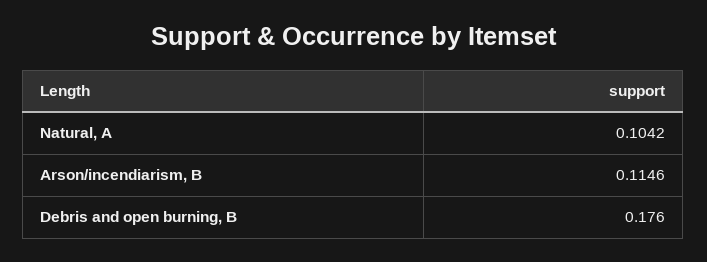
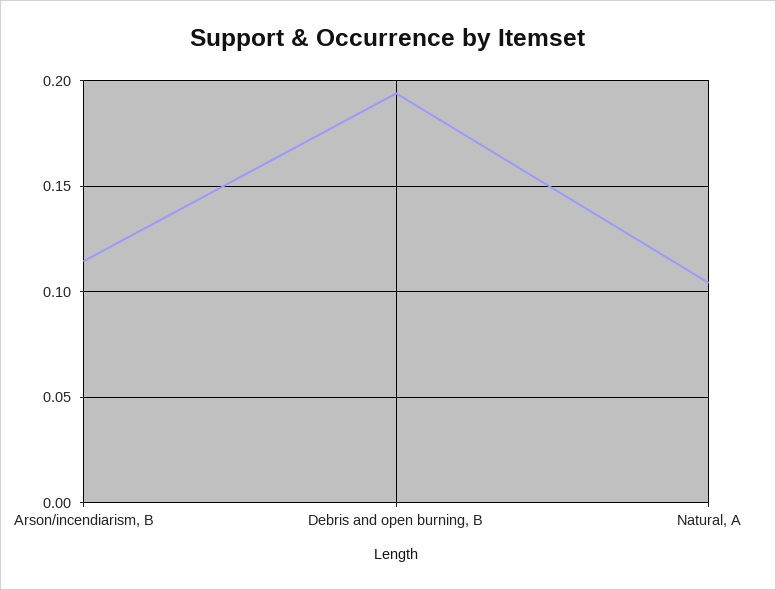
Debris and open burning, B: 0.176 -> 0.195

